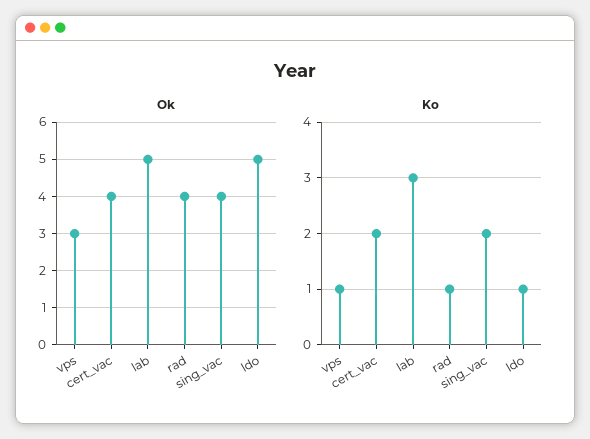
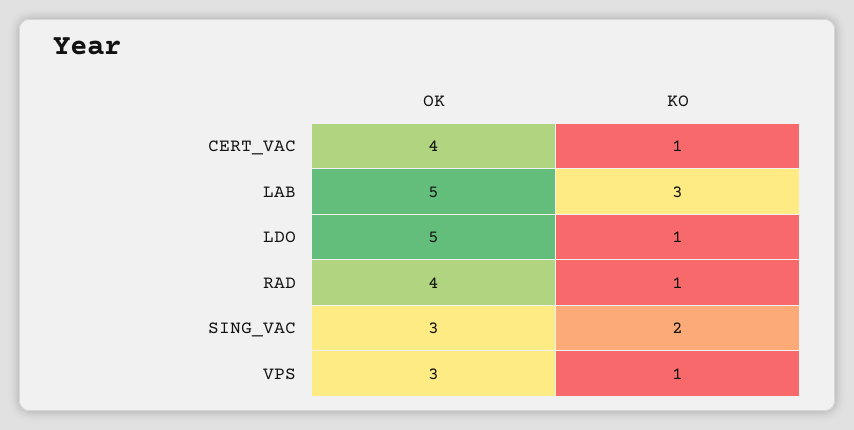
Ok, sing_vac: 4 -> 3
Ko, cert_vac: 2 -> 1

